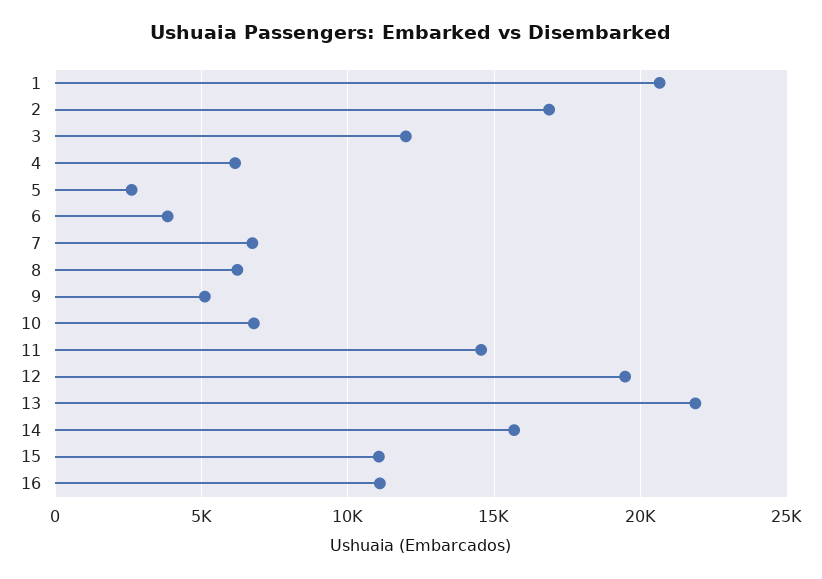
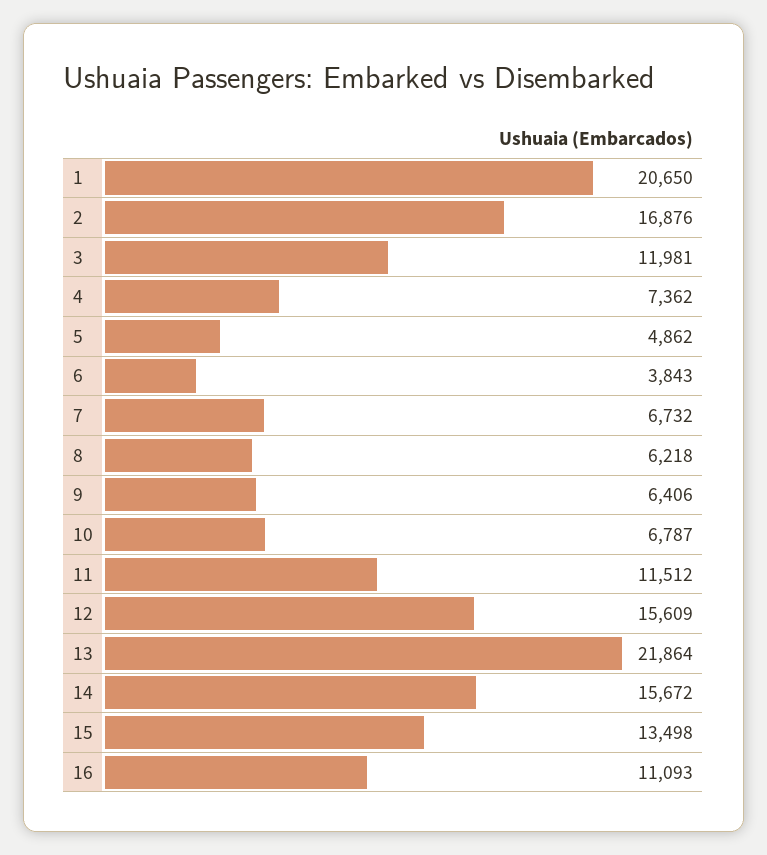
4: 6000 -> 7362
5: 2500 -> 4862
9: 5000 -> 6406
11: 14500 -> 11512
12: 19500 -> 15609
15: 11000 -> 13498

